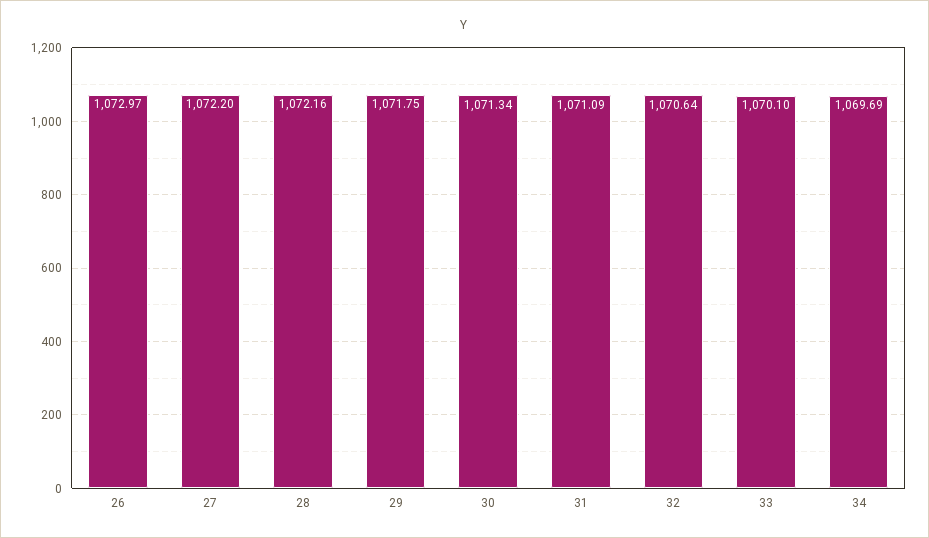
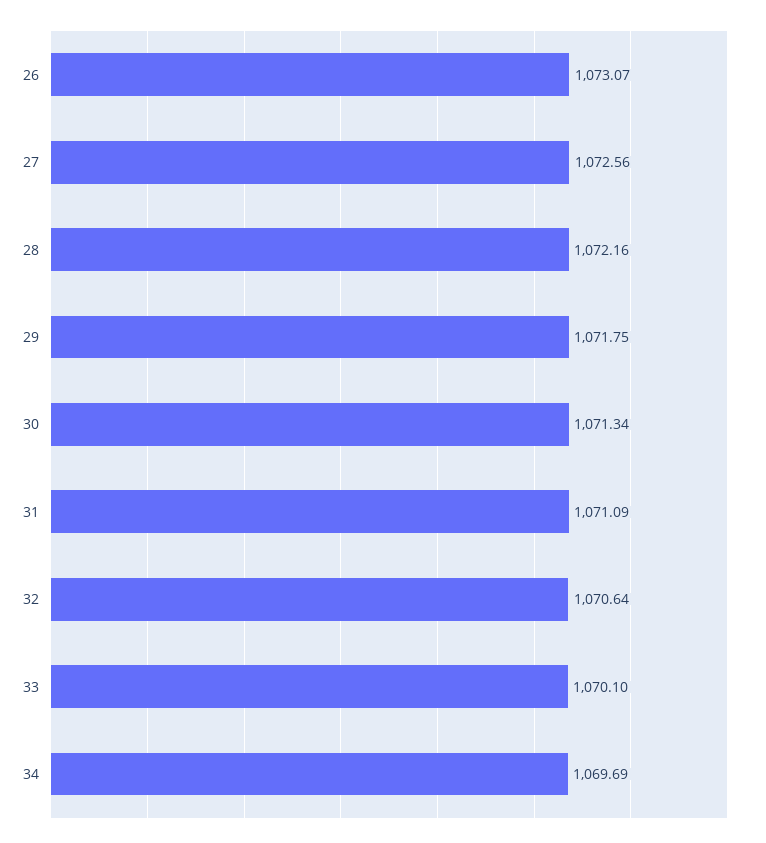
26: 1072.97 -> 1073.07
27: 1072.2 -> 1072.56

